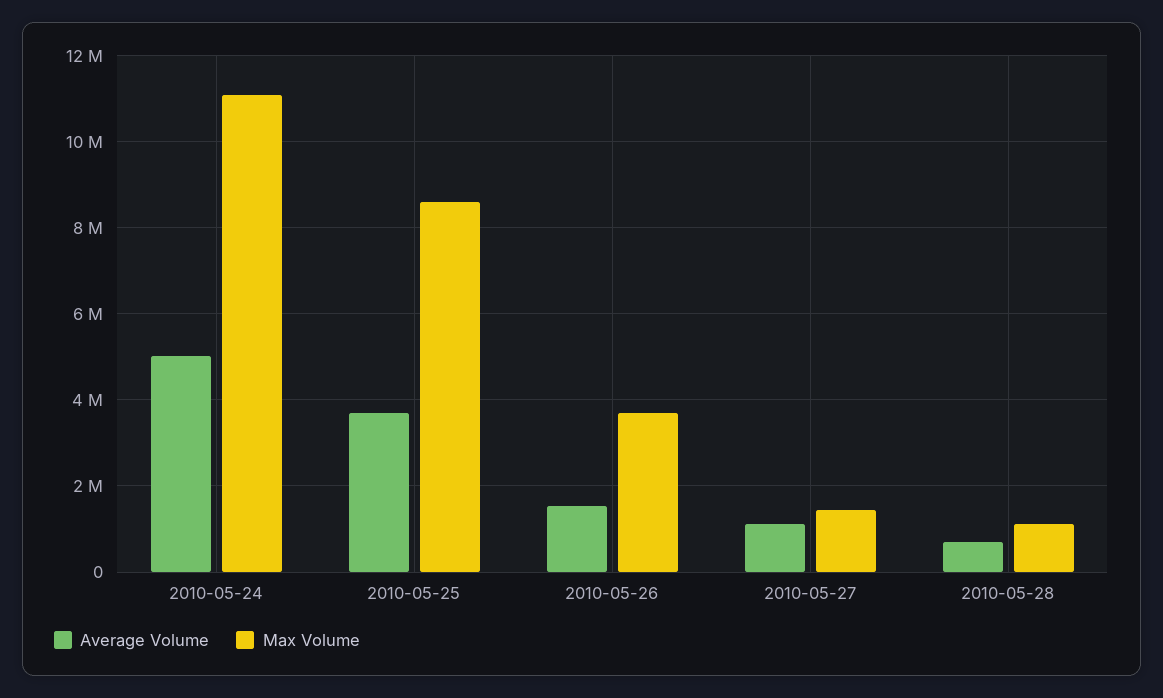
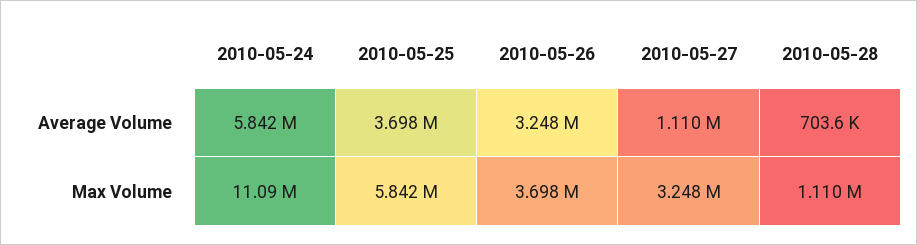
Average Volume, 2010-05-24: 5000000 -> 5842000
Max Volume, 2010-05-25: 8600000 -> 5842000
Average Volume, 2010-05-26: 1600000 -> 3248000
Max Volume, 2010-05-27: 1400000 -> 3248000

